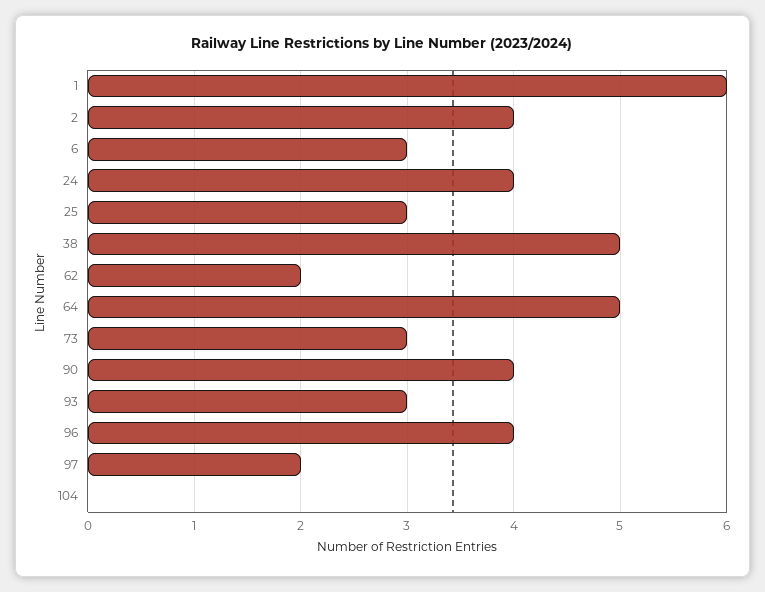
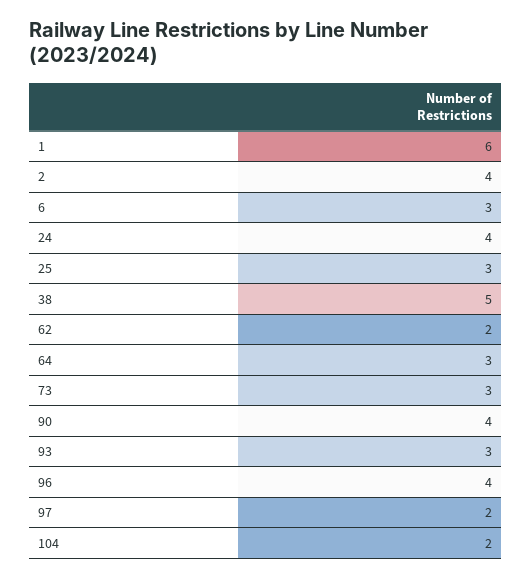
64: 5 -> 3
104: 0 -> 2

